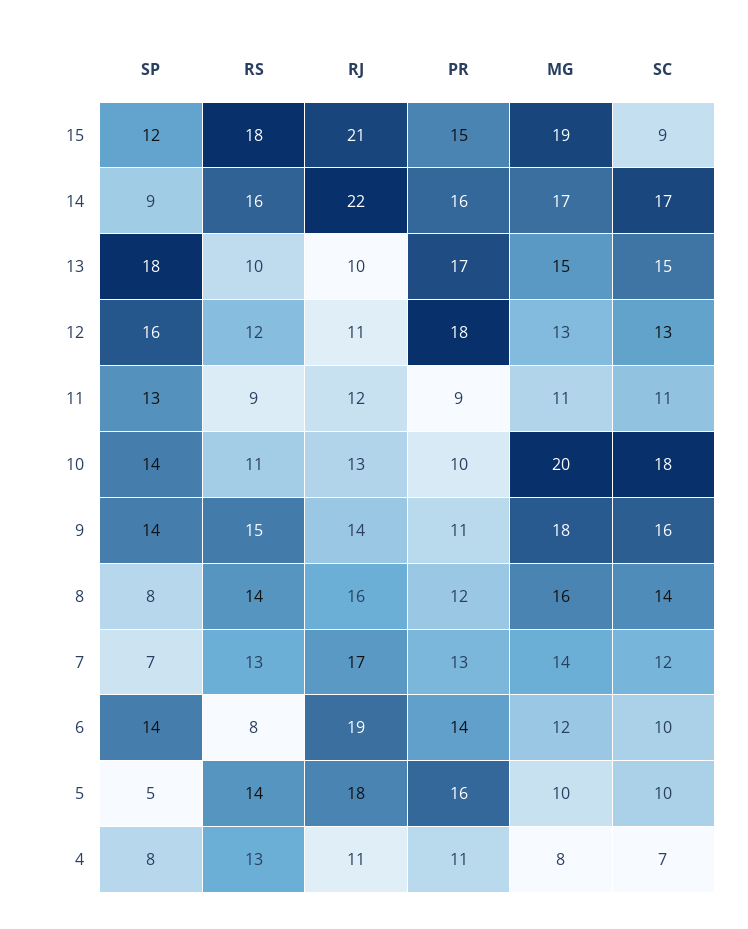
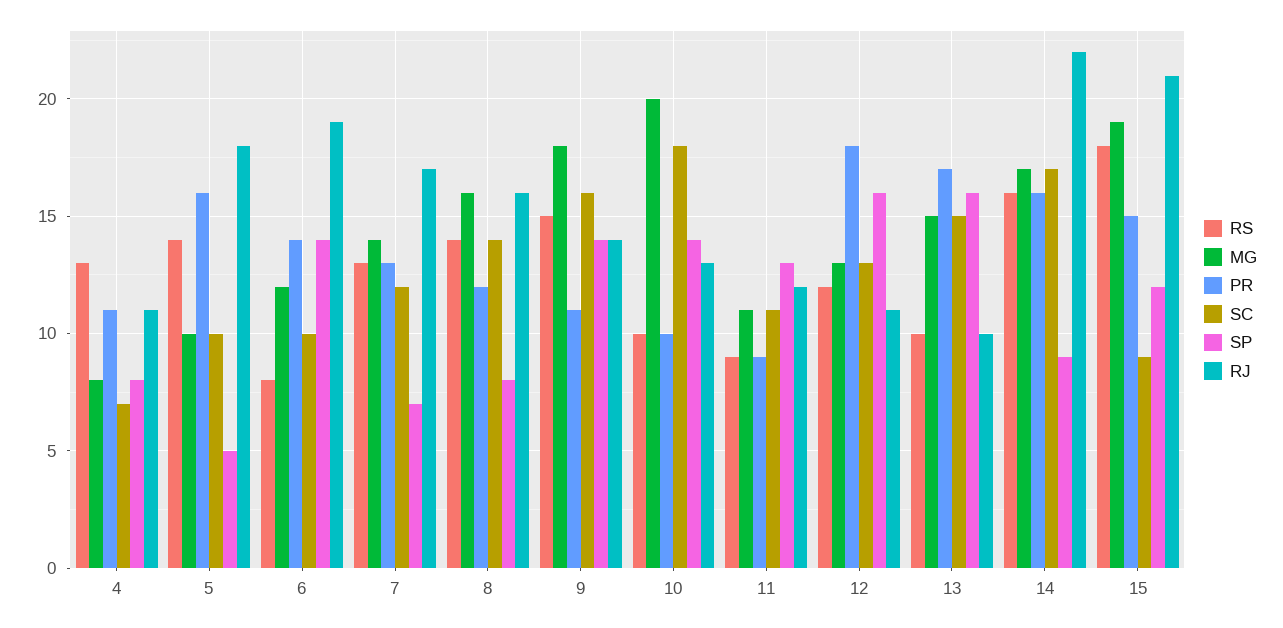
SP, 13: 18 -> 16
RS, 10: 11 -> 10

